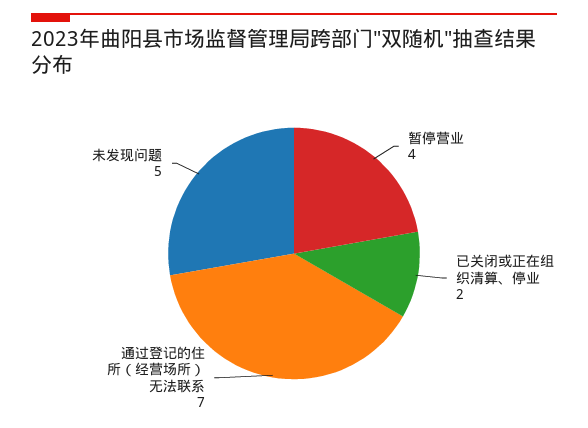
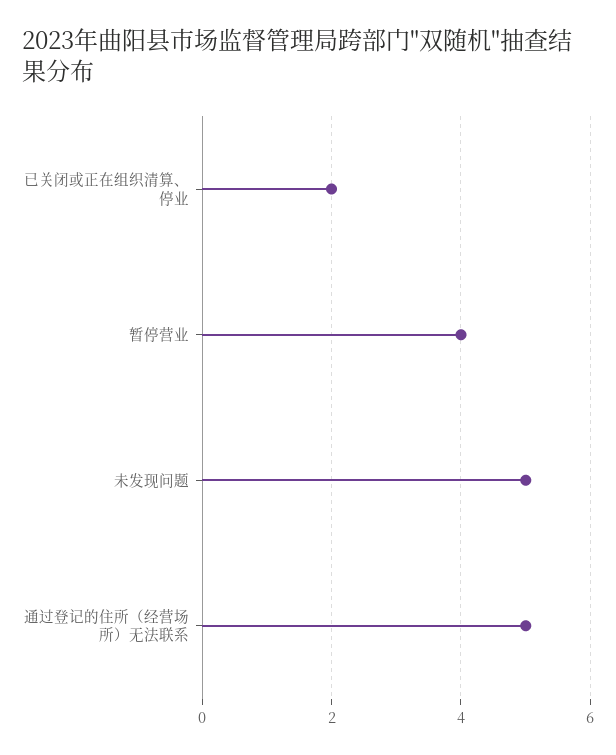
通过登记的住所（经营场所）无法联系: 7 -> 5

